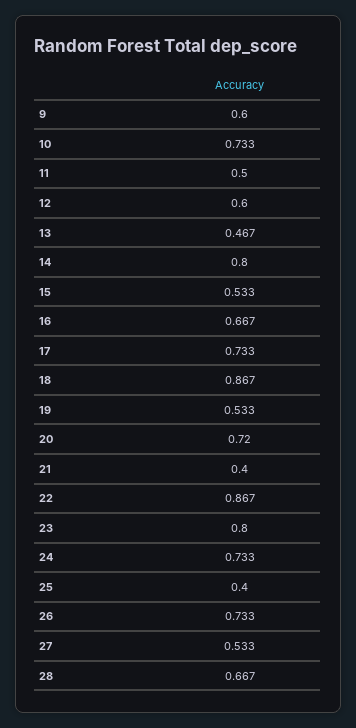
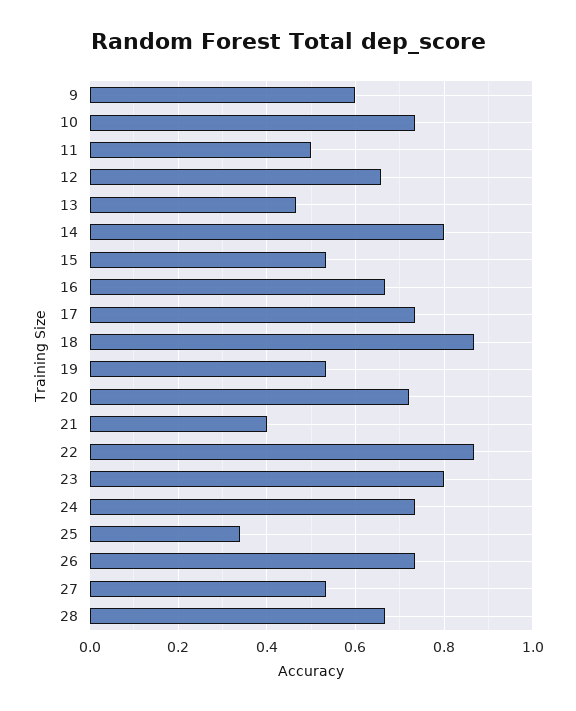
12: 0.6 -> 0.66
25: 0.4 -> 0.34

